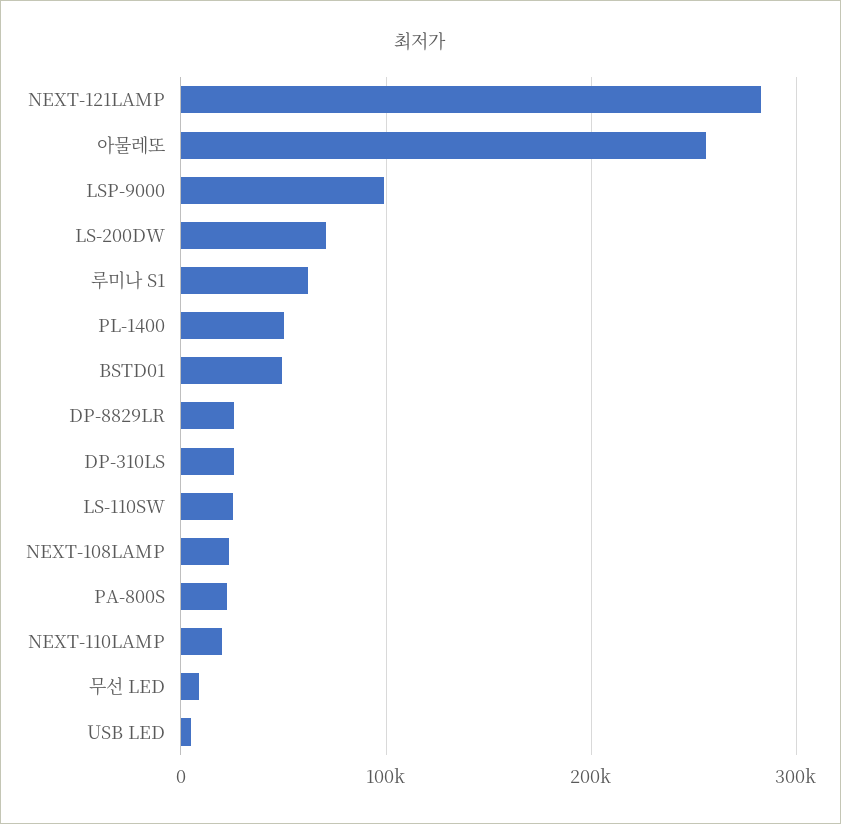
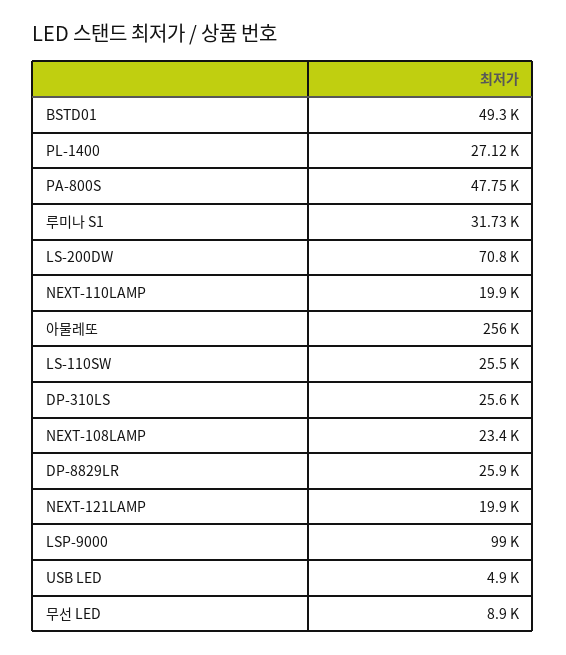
NEXT-121LAMP: 280000 -> 19900
루미나 S1: 60000 -> 31730
PL-1400: 50000 -> 27120
PA-800S: 20000 -> 47750

